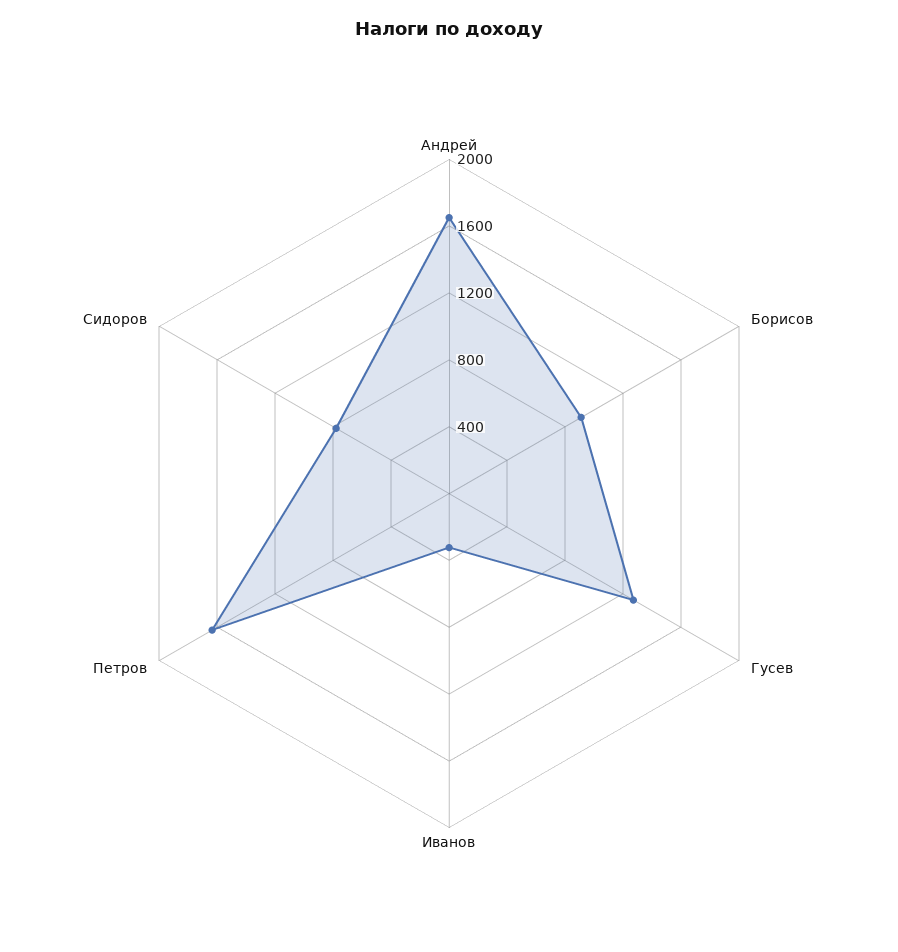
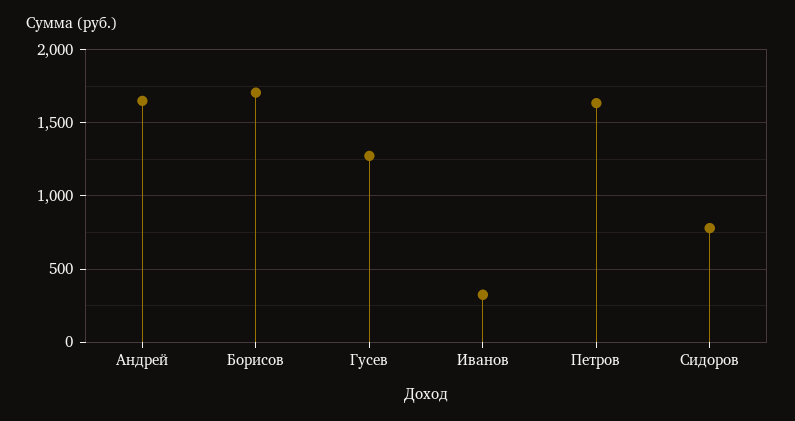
Борисов: 900 -> 1700

